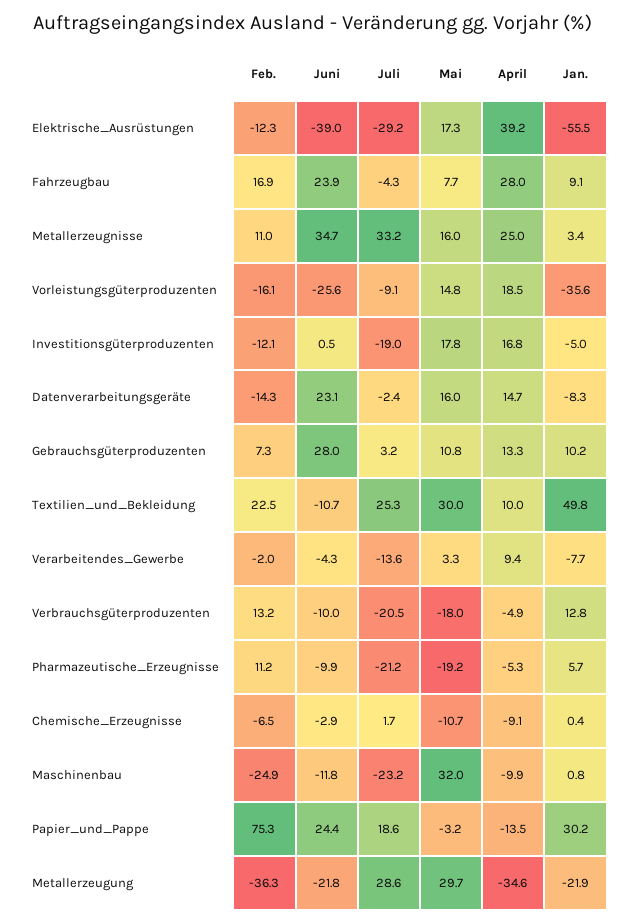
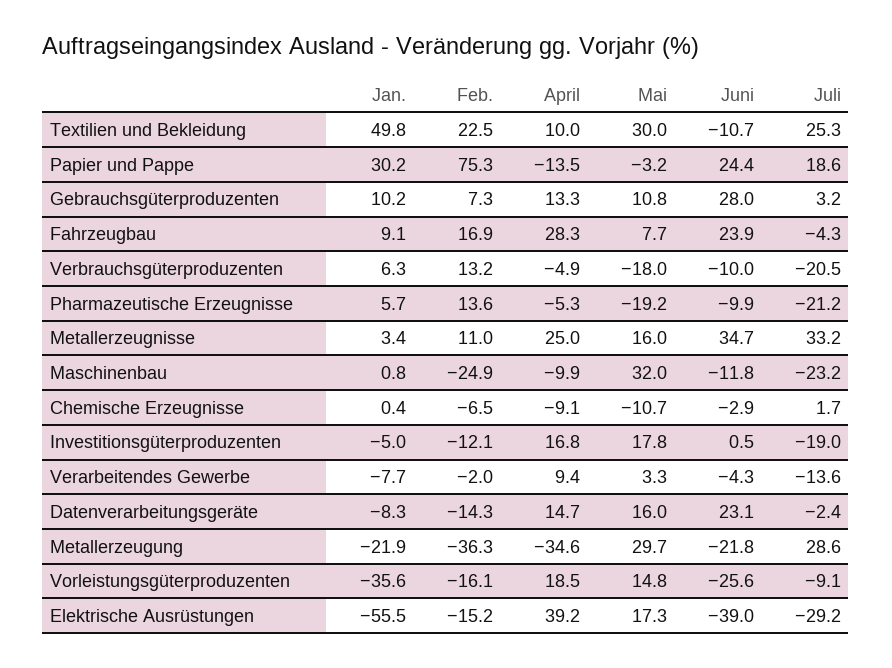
Feb., Elektrische_Ausrüstungen: -12.3 -> -15.2
April, Fahrzeugbau: 28 -> 28.3
Jan., Verbrauchsgüterproduzenten: 12.8 -> 6.3
Feb., Pharmazeutische_Erzeugnisse: 11.2 -> 13.6

